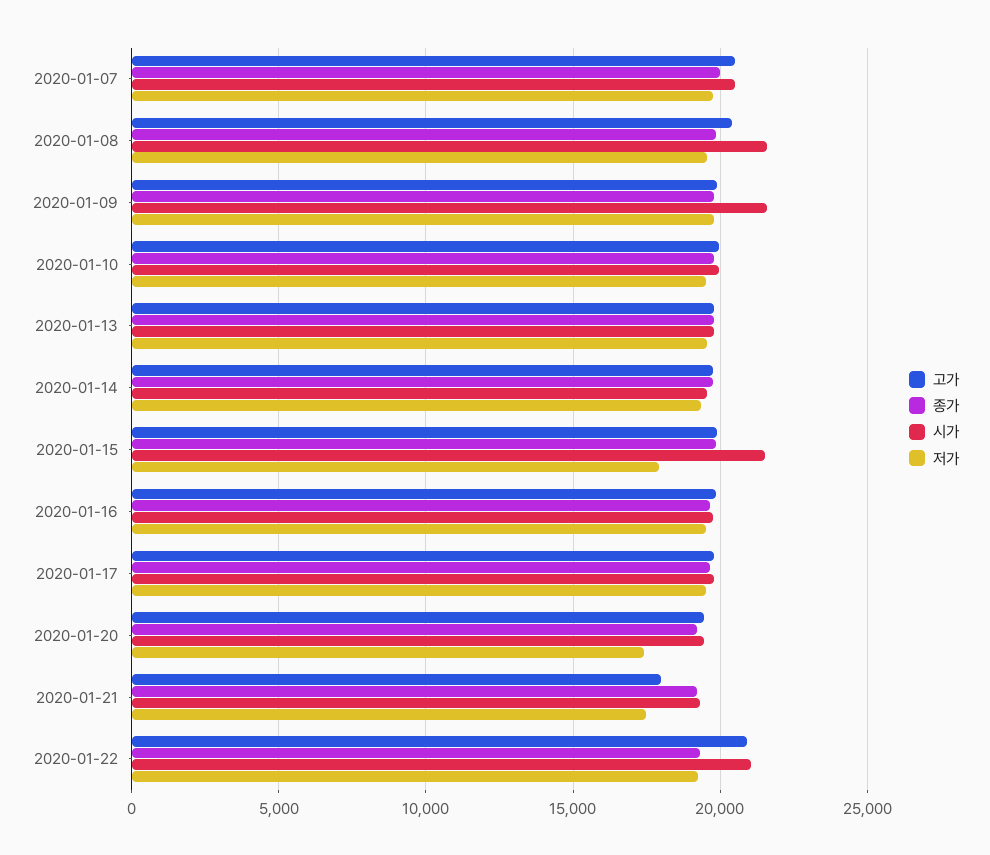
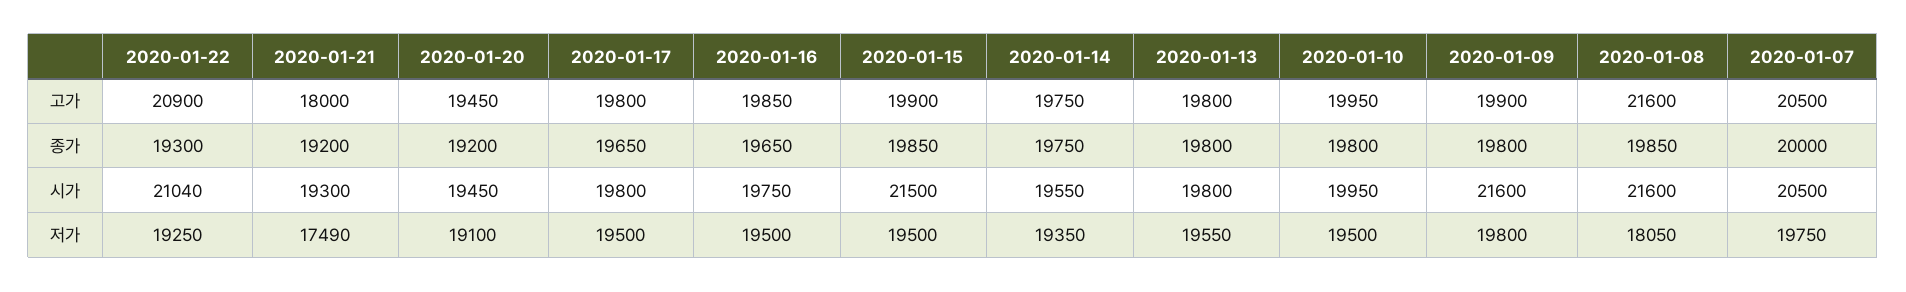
고가, 2020-01-08: 20500 -> 21600
저가, 2020-01-08: 19500 -> 18050
저가, 2020-01-15: 18000 -> 19500
저가, 2020-01-20: 17500 -> 19100

